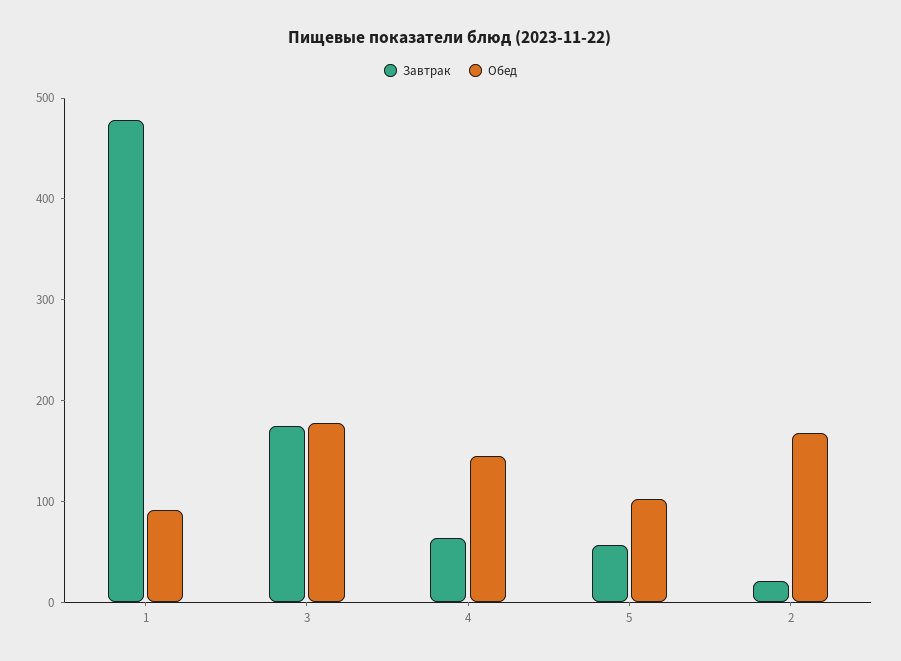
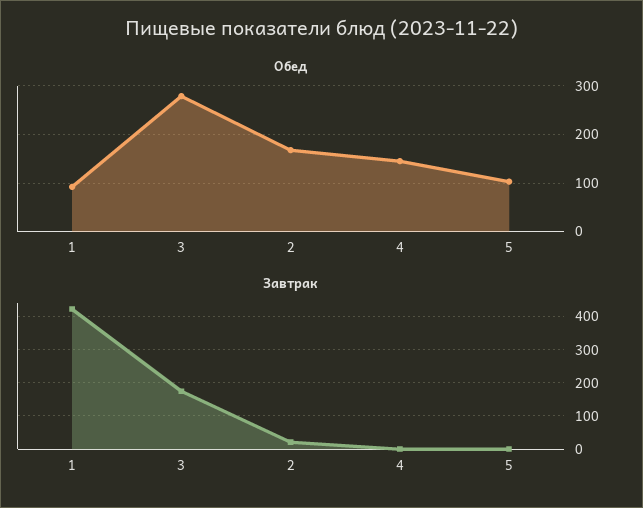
Завтрак, 1: 480 -> 420
Обед, 3: 180 -> 280
Завтрак, 4: 60 -> 0
Завтрак, 5: 60 -> 0

